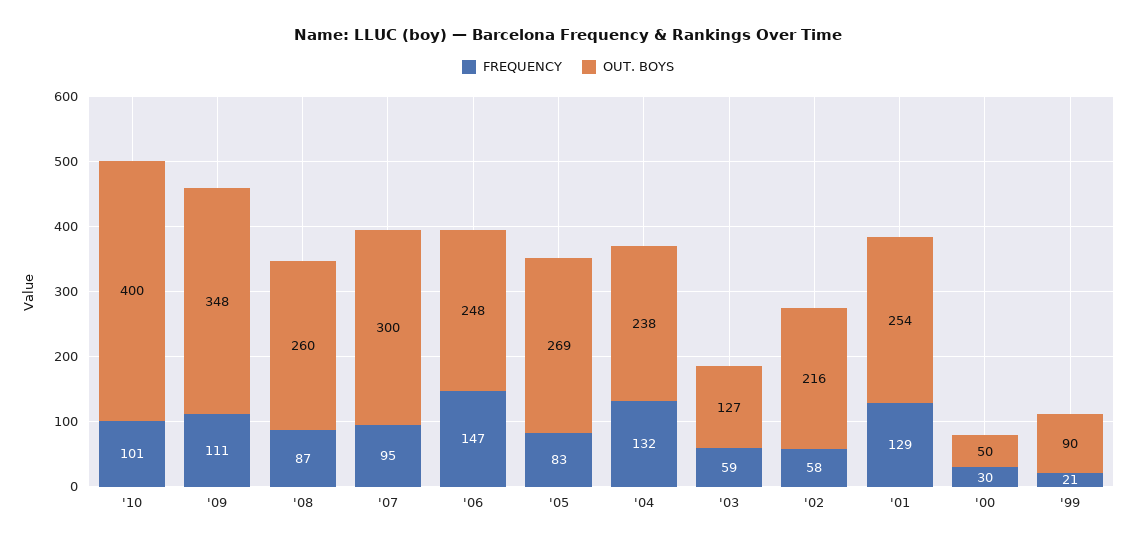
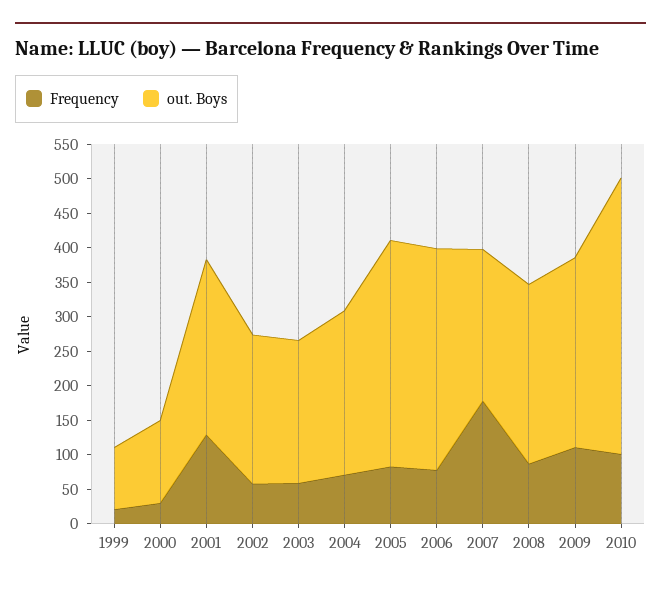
OUT. BOYS, '09: 348 -> 275
FREQUENCY, '07: 95 -> 175
OUT. BOYS, '07: 300 -> 225
FREQUENCY, '06: 147 -> 75
OUT. BOYS, '06: 248 -> 325
OUT. BOYS, '05: 269 -> 325
FREQUENCY, '04: 132 -> 75
OUT. BOYS, '03: 127 -> 200
OUT. BOYS, '00: 50 -> 125

